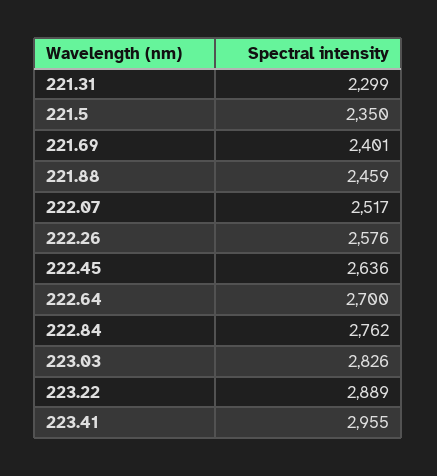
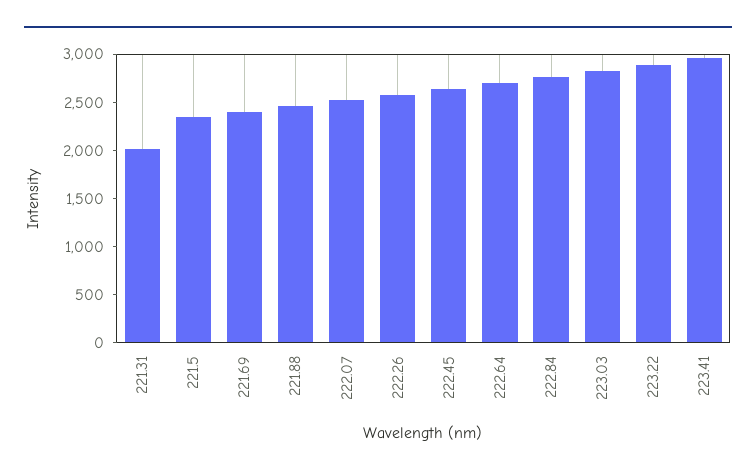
221.31: 2299 -> 2000

